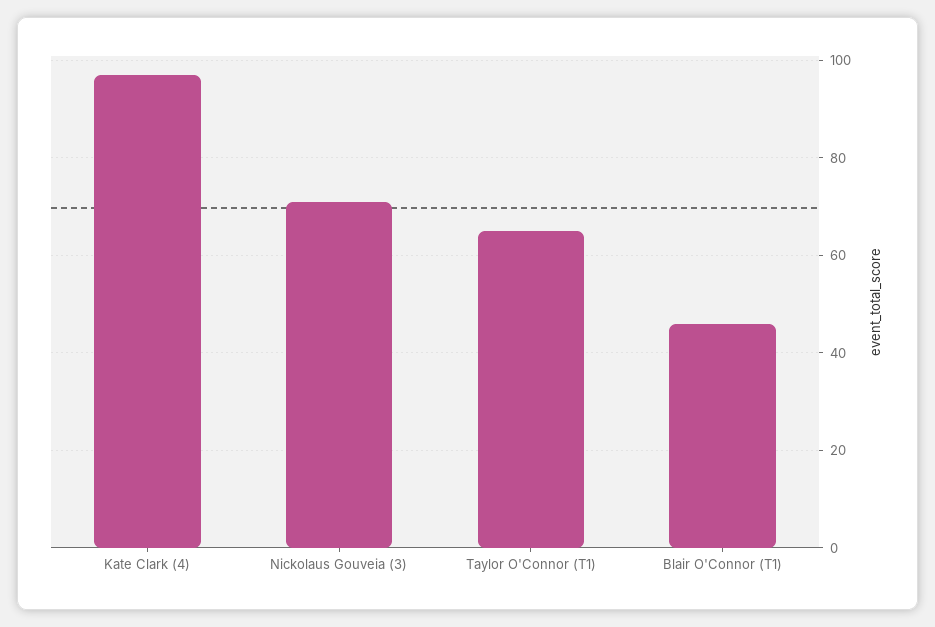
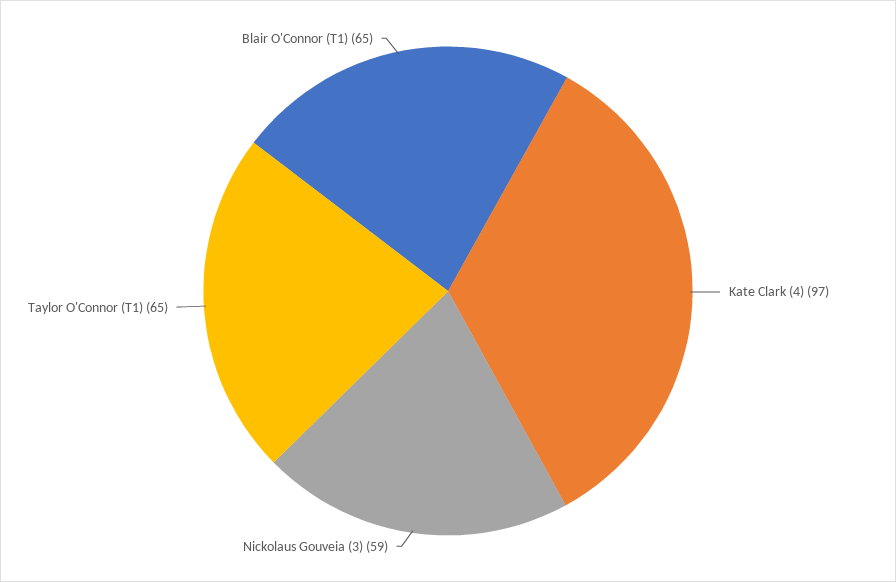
Nickolaus Gouveia (3): 70 -> 59
Blair O'Connor (T1): 45 -> 65

